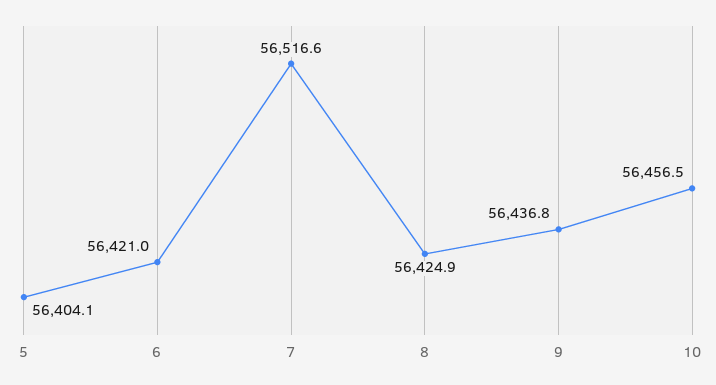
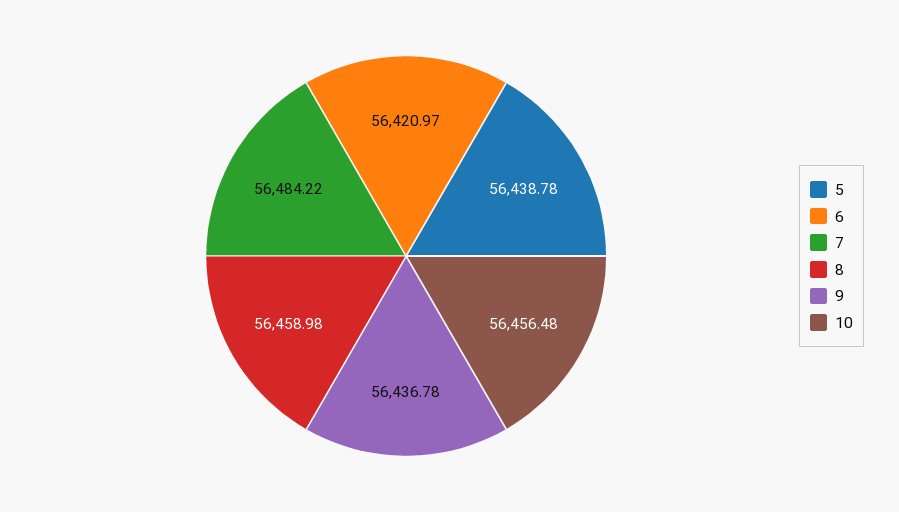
5: 56404.1 -> 56438.78
7: 56516.6 -> 56484.22
8: 56424.9 -> 56458.98

